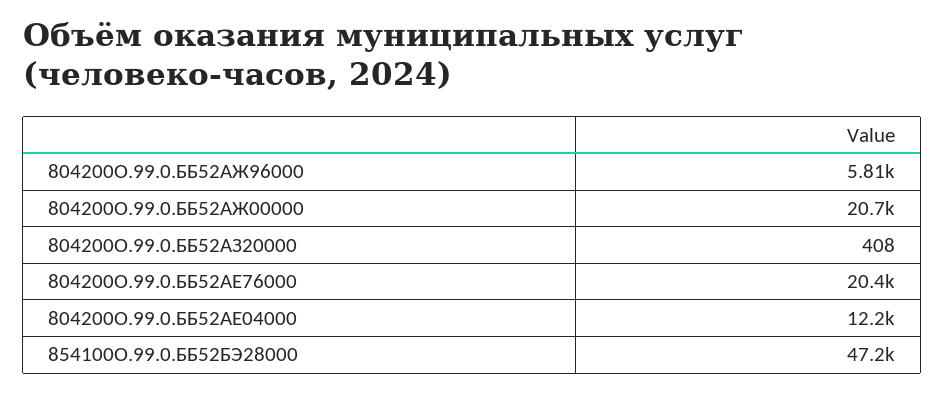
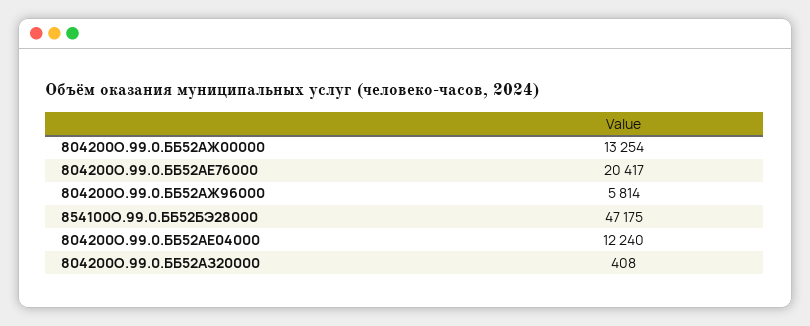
804200О.99.0.ББ52АЖ00000: 20700 -> 13254

